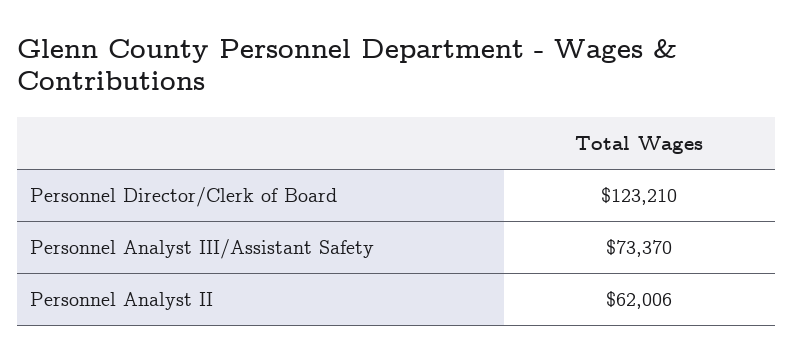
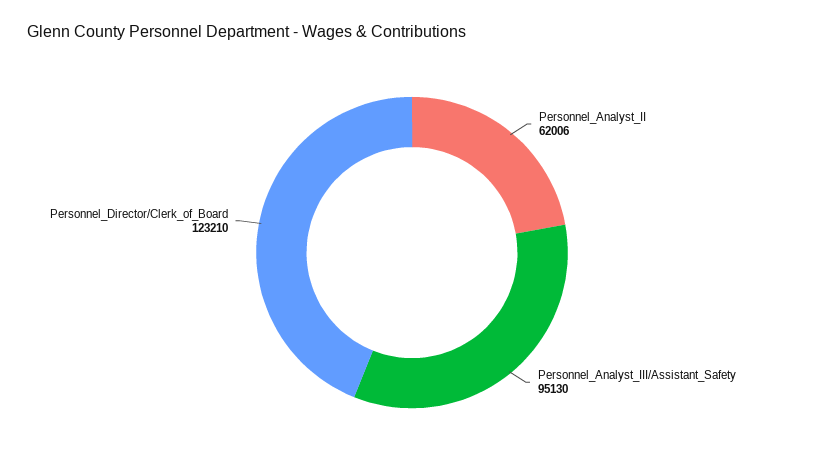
Personnel Analyst III/Assistant Safety: 73370 -> 95130

